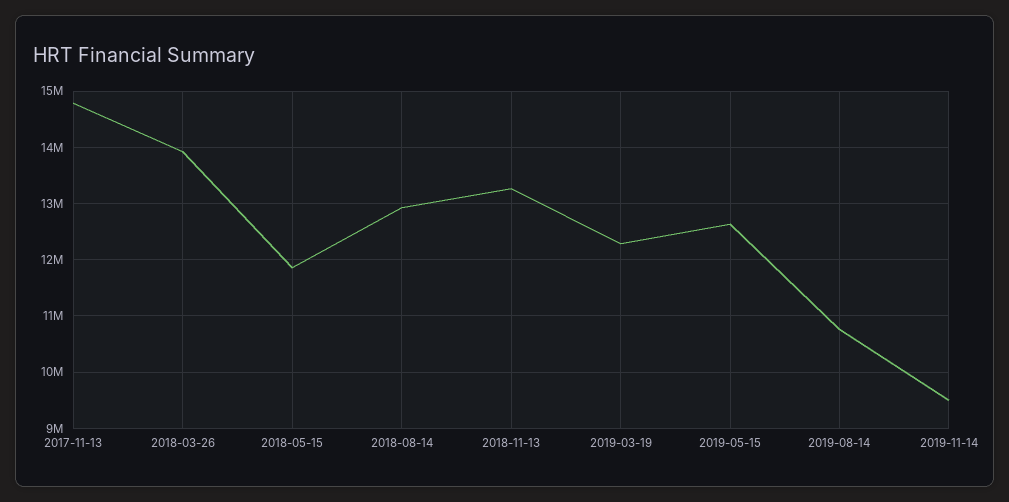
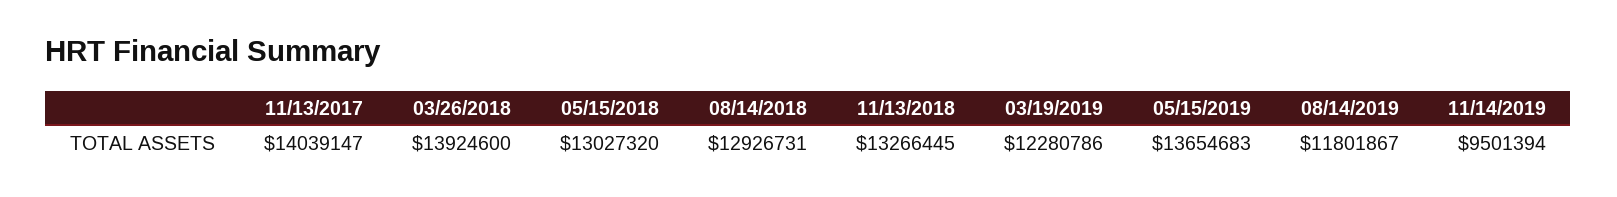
2017-11-13: 14800000 -> 14039147
2018-05-15: 11800000 -> 13027320
2019-05-15: 12600000 -> 13654683
2019-08-14: 10800000 -> 11801867

